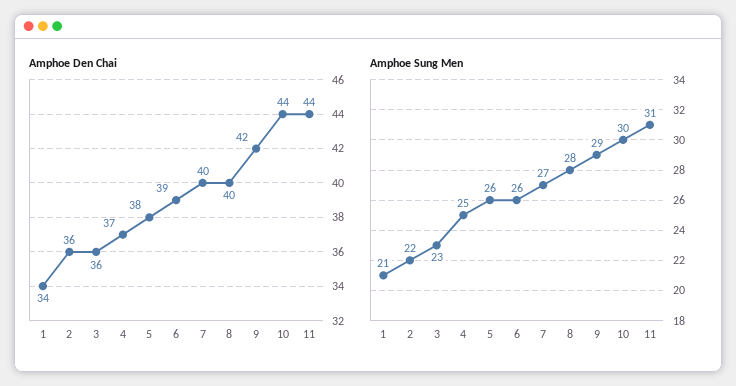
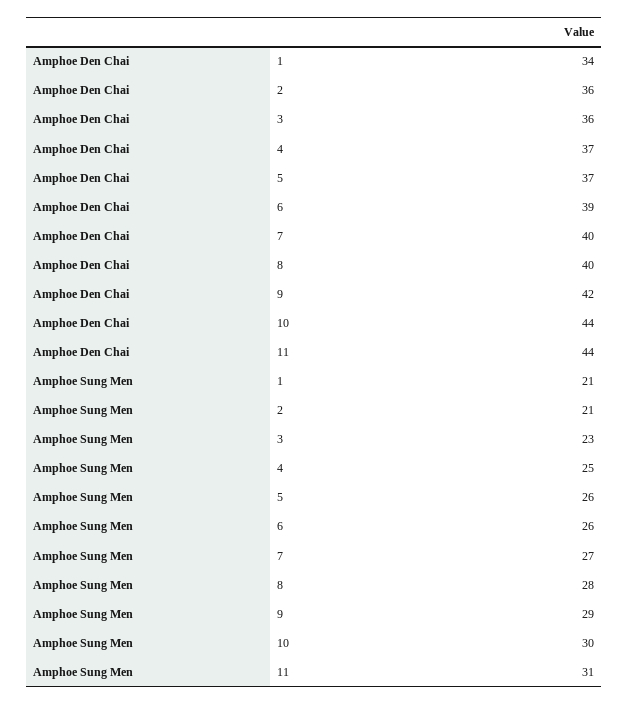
Amphoe Den Chai, 5: 38 -> 37
Amphoe Sung Men, 2: 22 -> 21

